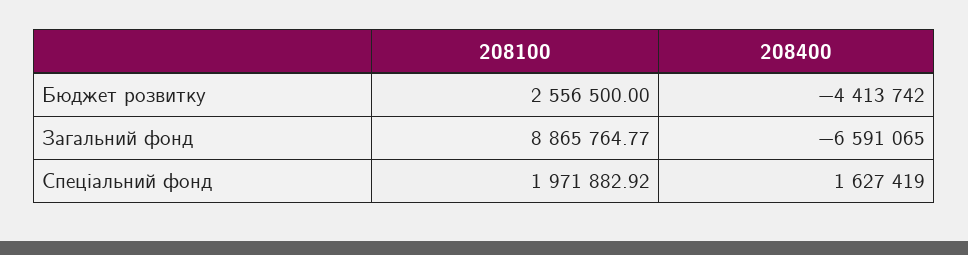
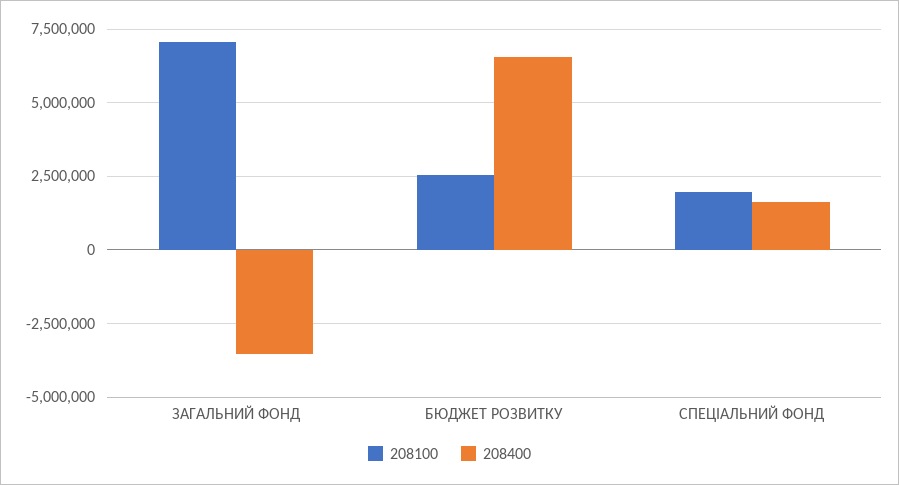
208400, Бюджет розвитку: -4413742 -> 6500000
208100, Загальний фонд: 8865764.77 -> 7000000
208400, Загальний фонд: -6591065 -> -3500000

